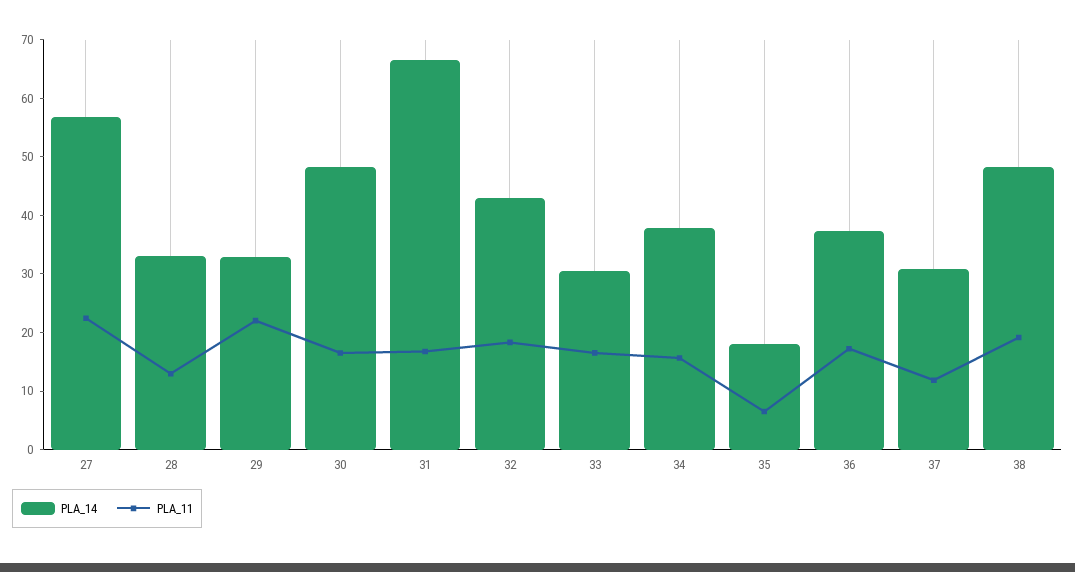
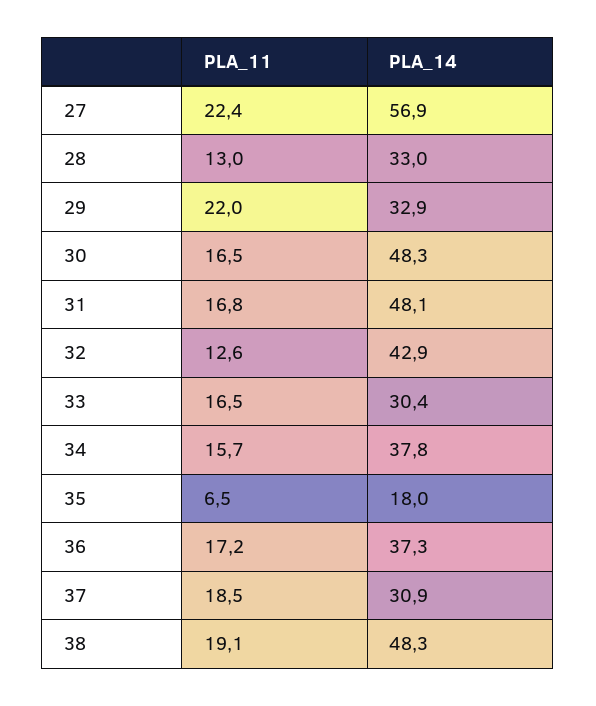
PLA_14, 31: 66 -> 48.1
PLA_11, 32: 18 -> 12.6
PLA_11, 37: 12 -> 18.5

